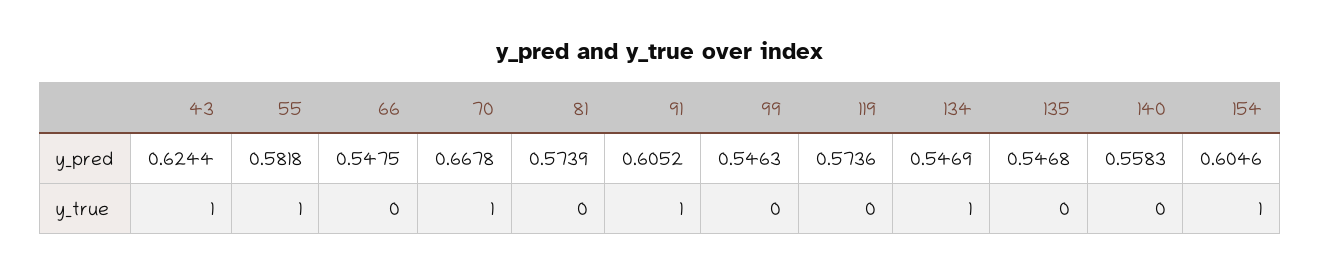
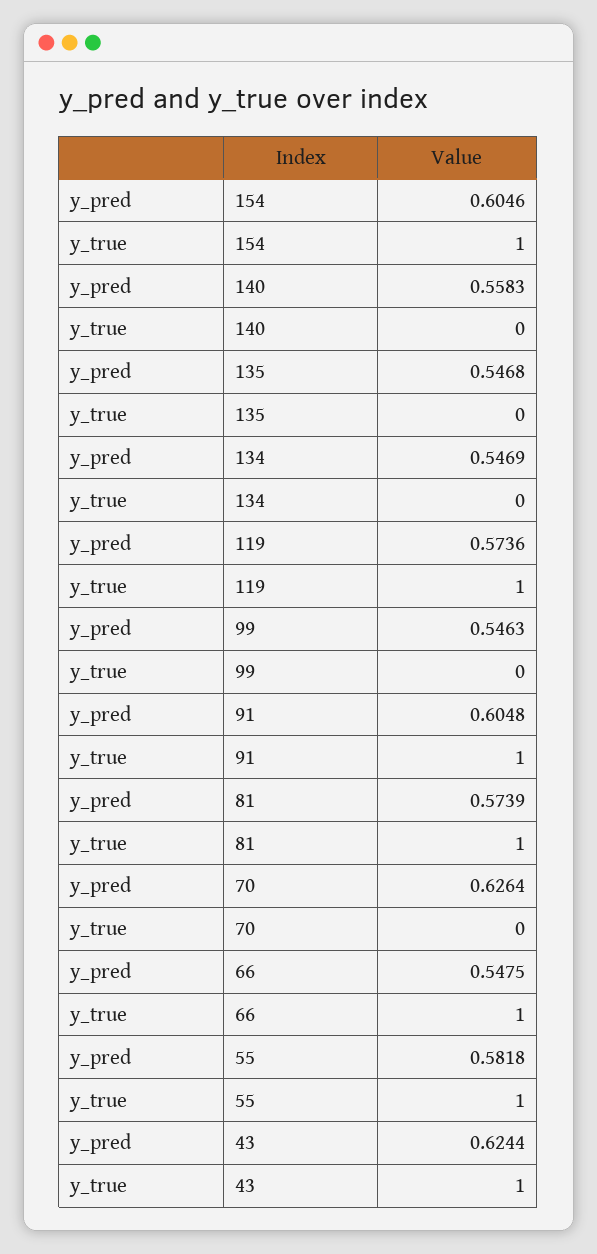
70, y_pred: 0.6678 -> 0.6264
91, y_pred: 0.6052 -> 0.6048
66, y_true: 0 -> 1
70, y_true: 1 -> 0
81, y_true: 0 -> 1
119, y_true: 0 -> 1
134, y_true: 1 -> 0

